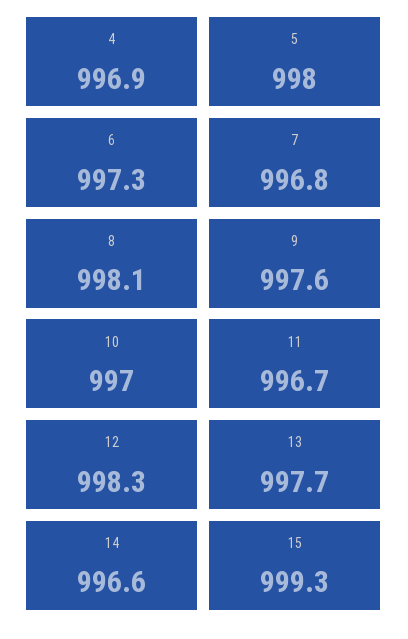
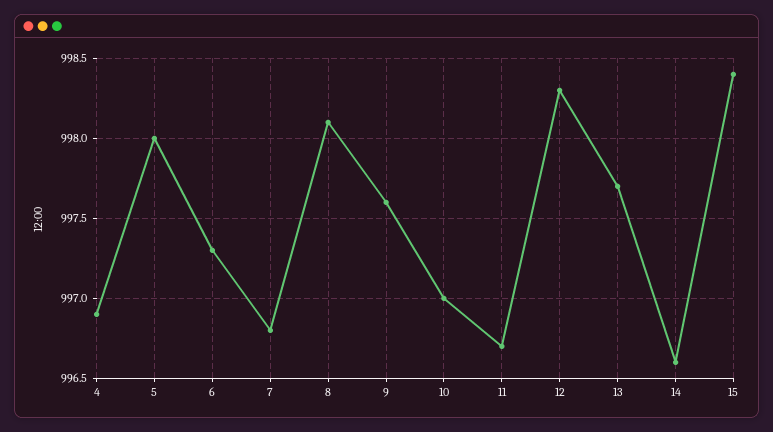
15: 999.3 -> 998.4

